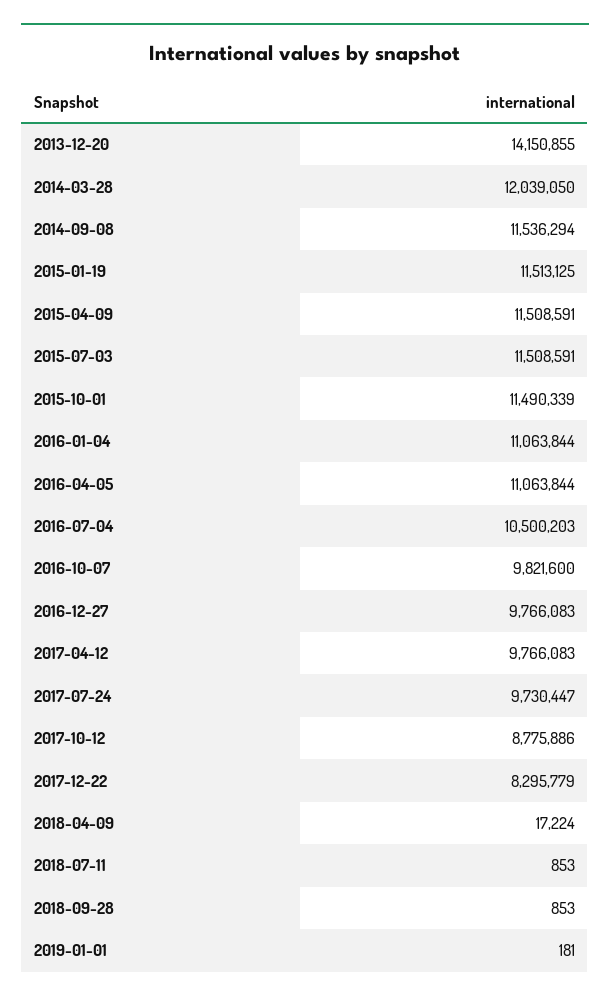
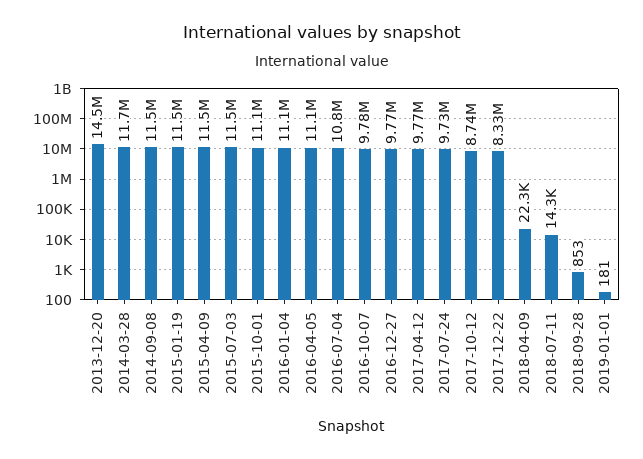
2013-12-20: 14150855 -> 14500000
2014-03-28: 12039050 -> 11700000
2015-10-01: 11490339 -> 11100000
2016-07-04: 10500203 -> 10800000
2016-10-07: 9821600 -> 9780000
2017-10-12: 8775886 -> 8740000
2017-12-22: 8295779 -> 8330000
2018-04-09: 17224 -> 22300
2018-07-11: 853 -> 14300

